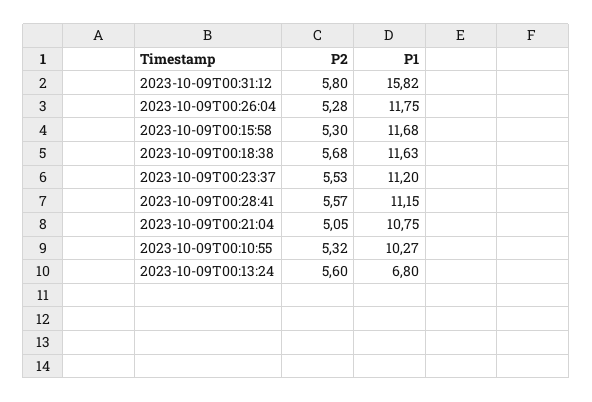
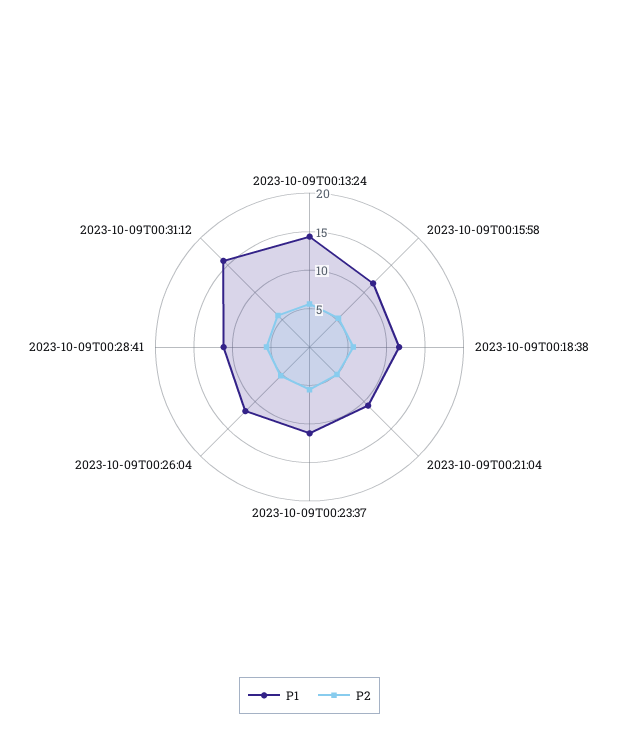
P2, 2023-10-09T00:10:55: 5.32 -> none
P1, 2023-10-09T00:10:55: 10.27 -> none
P1, 2023-10-09T00:13:24: 6.8 -> 15

